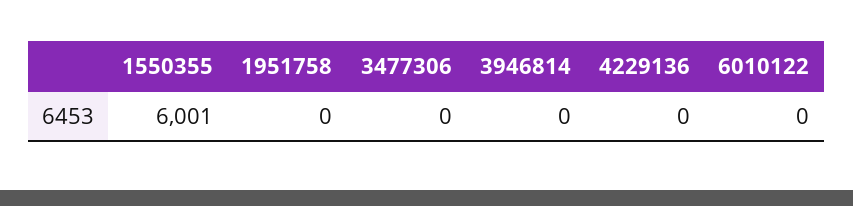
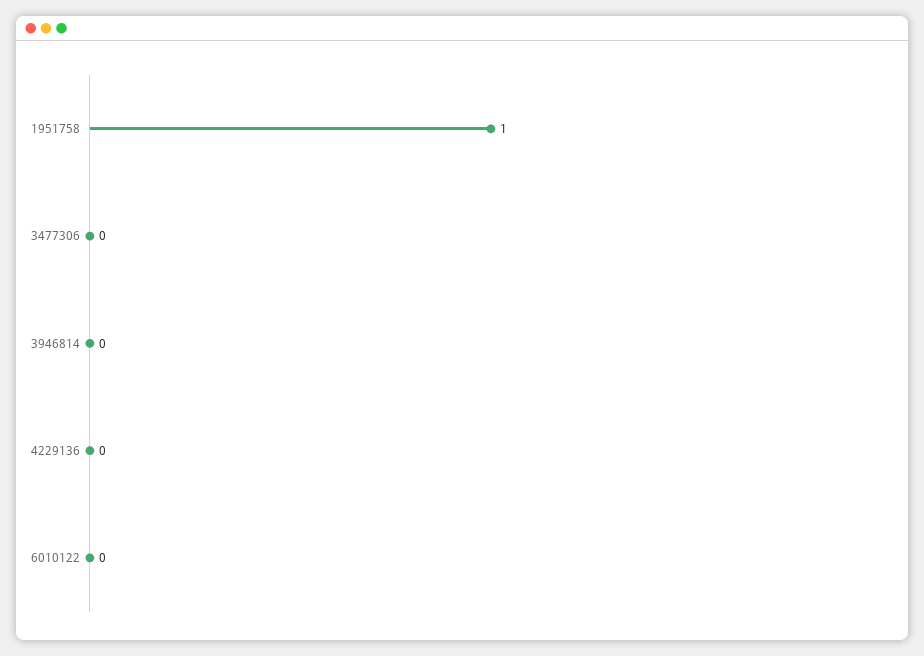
1550355: 6001 -> none
1951758: 0 -> 1

